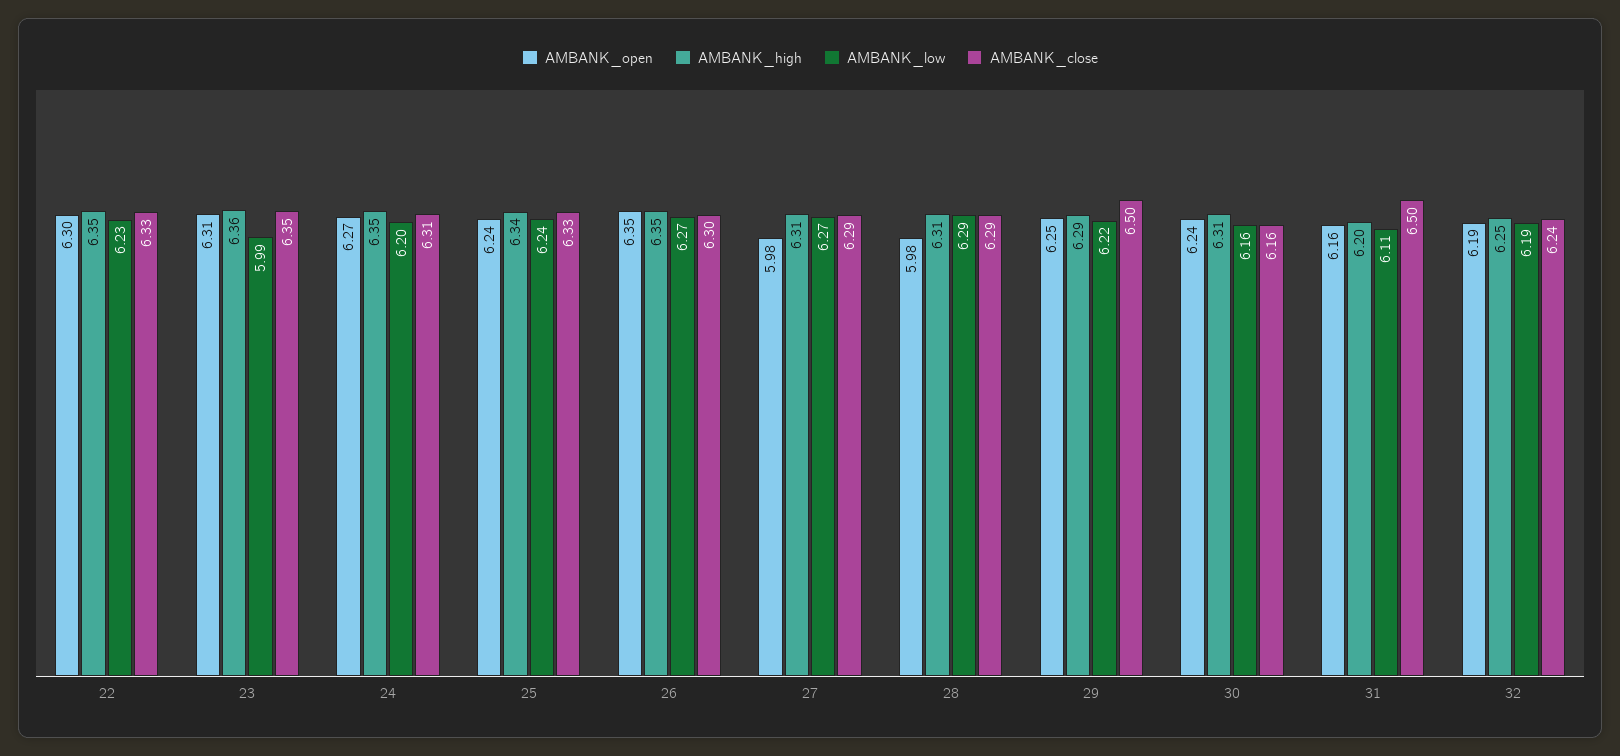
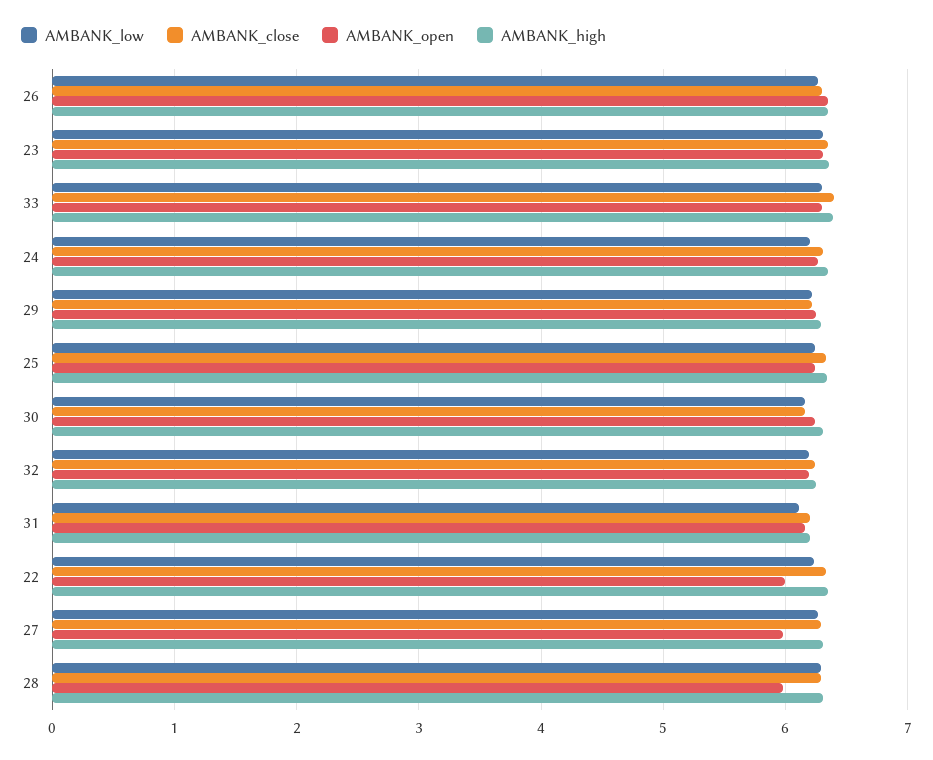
AMBANK_open, 22: 6.3 -> 6
AMBANK_low, 23: 5.99 -> 6.3
AMBANK_close, 29: 6.5 -> 6.2
AMBANK_close, 31: 6.5 -> 6.2
AMBANK_low, 33: none -> 6.3
AMBANK_close, 33: none -> 6.4
AMBANK_open, 33: none -> 6.3
AMBANK_high, 33: none -> 6.4

